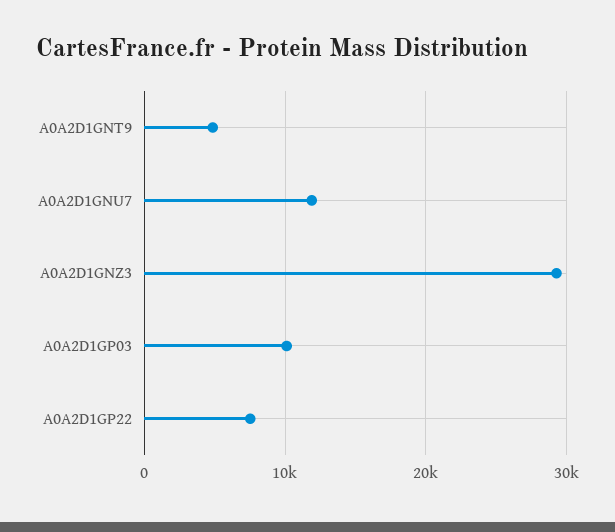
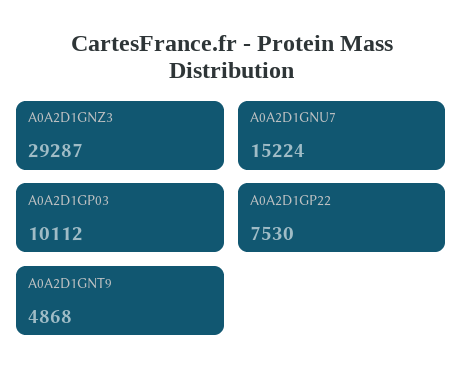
A0A2D1GNU7: 12000 -> 15224

